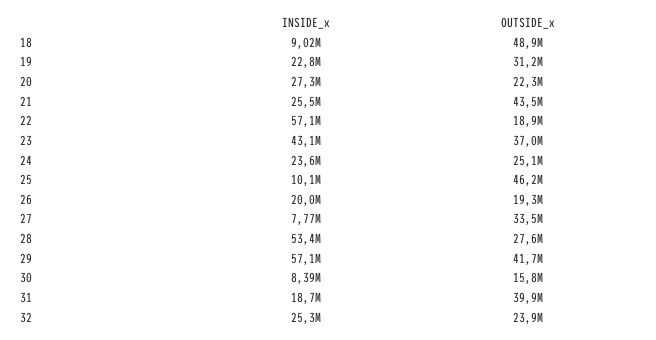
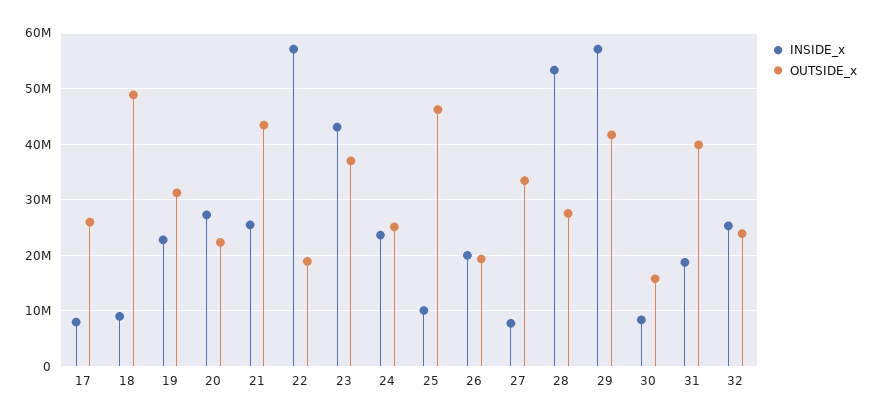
INSIDE_x, 17: none -> 8000000
OUTSIDE_x, 17: none -> 26000000

